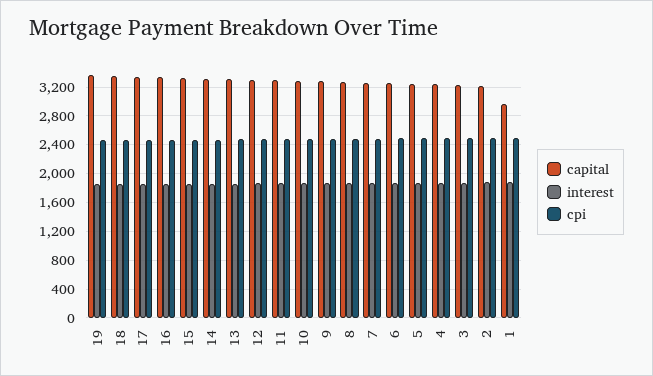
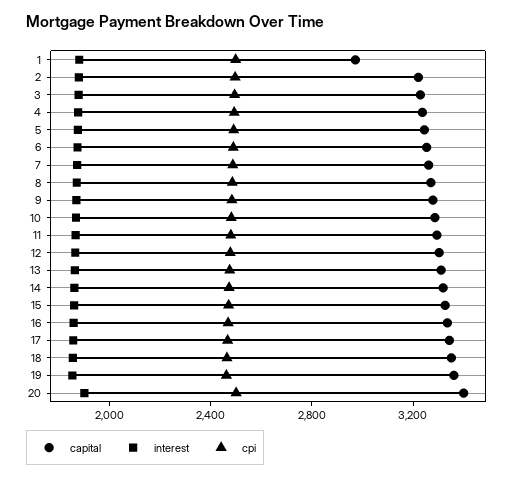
capital, 20: none -> 3400
interest, 20: none -> 1900
cpi, 20: none -> 2500

